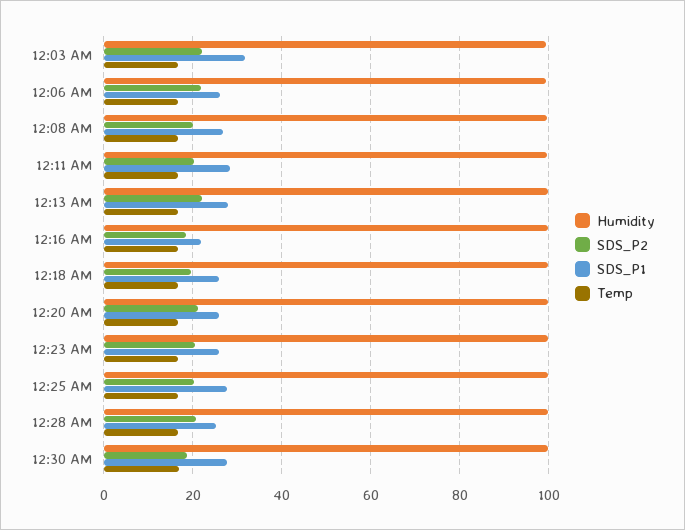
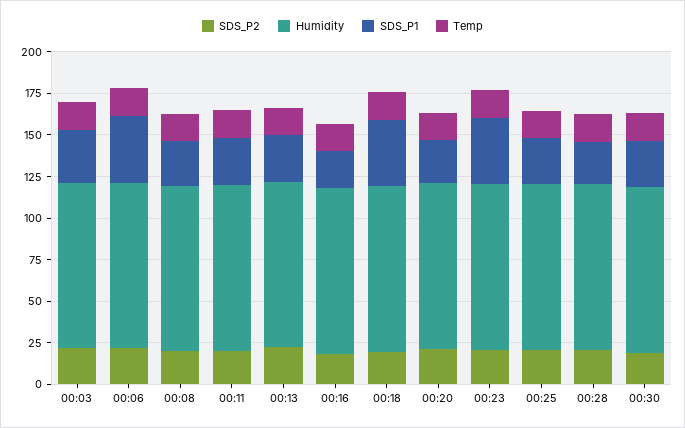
SDS_P1, 12:06 AM: 26 -> 40
SDS_P1, 12:18 AM: 26 -> 40
SDS_P1, 12:23 AM: 26 -> 40

